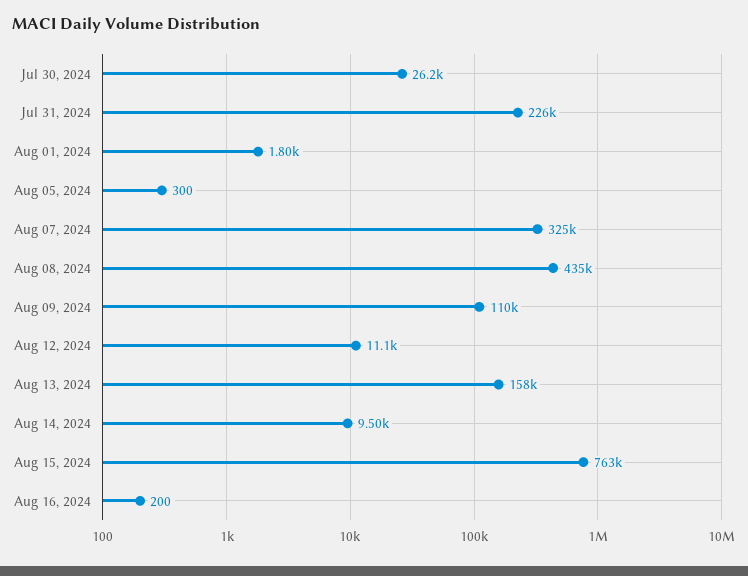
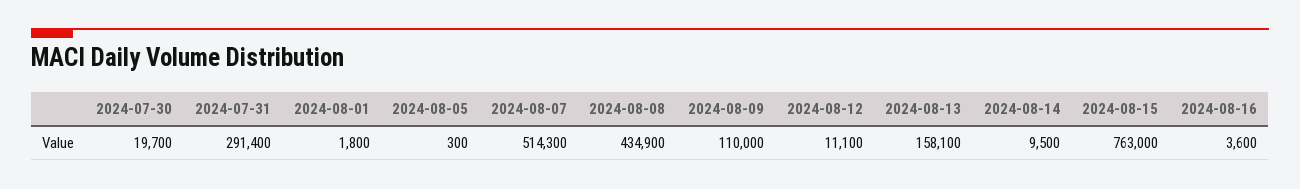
Jul 30, 2024: 26200 -> 19700
Jul 31, 2024: 226000 -> 291400
Aug 07, 2024: 325000 -> 514300
Aug 16, 2024: 200 -> 3600

